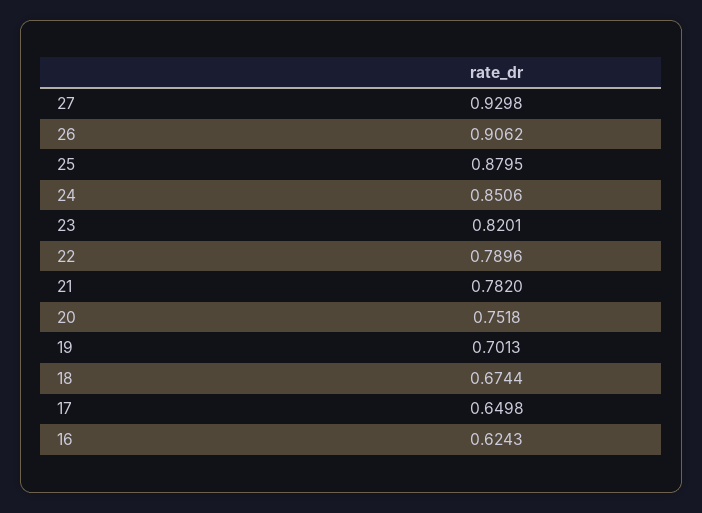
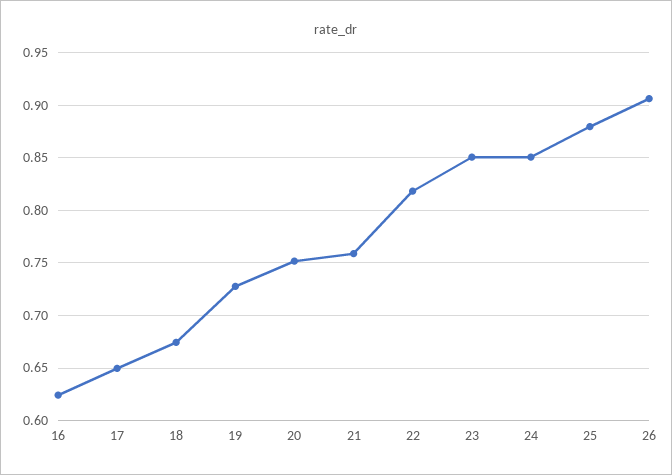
27: 0.9298 -> none
23: 0.8201 -> 0.85
22: 0.7896 -> 0.82
21: 0.782 -> 0.76
19: 0.7013 -> 0.73

